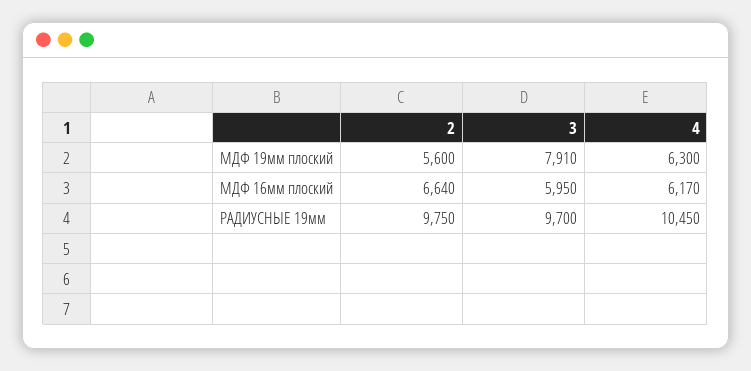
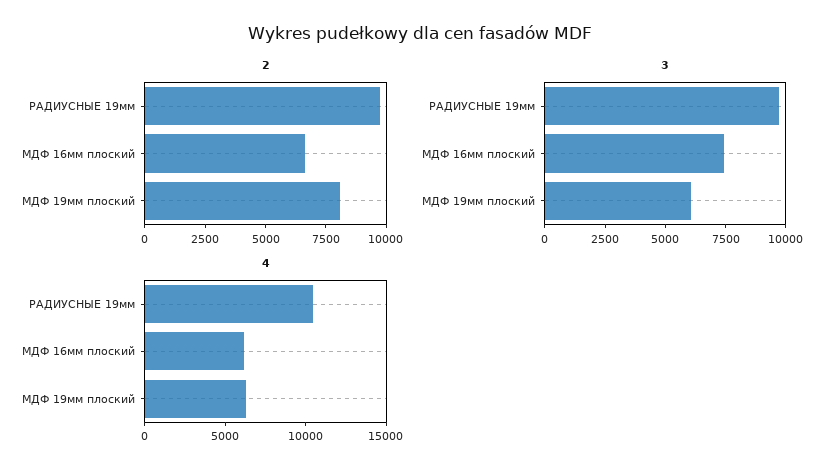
2, МДФ 19мм плоский: 5600 -> 8000
3, МДФ 19мм плоский: 7910 -> 6000
3, МДФ 16мм плоский: 5950 -> 7500

